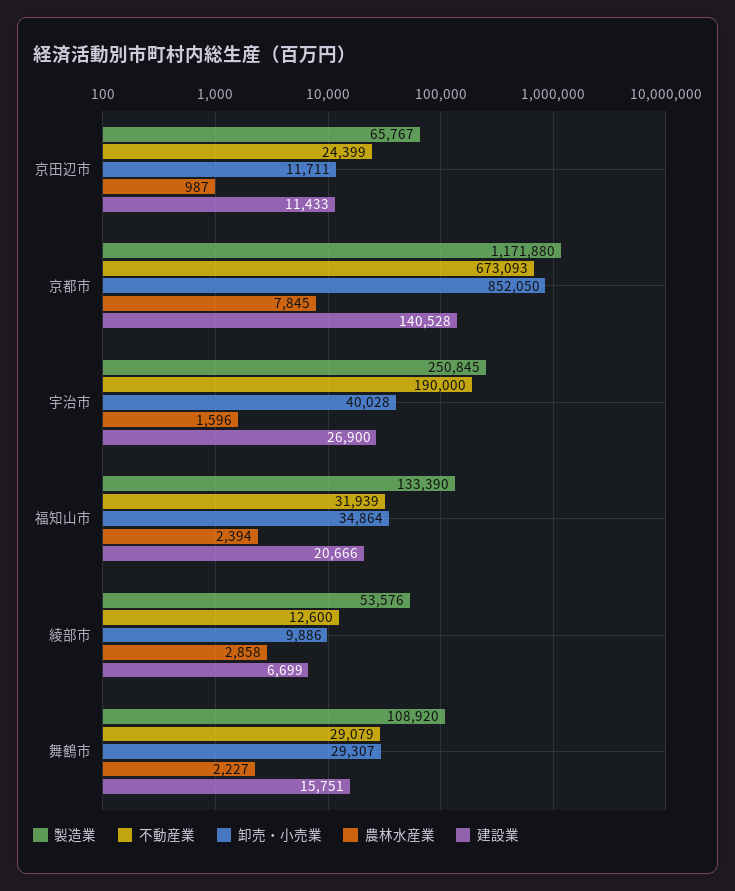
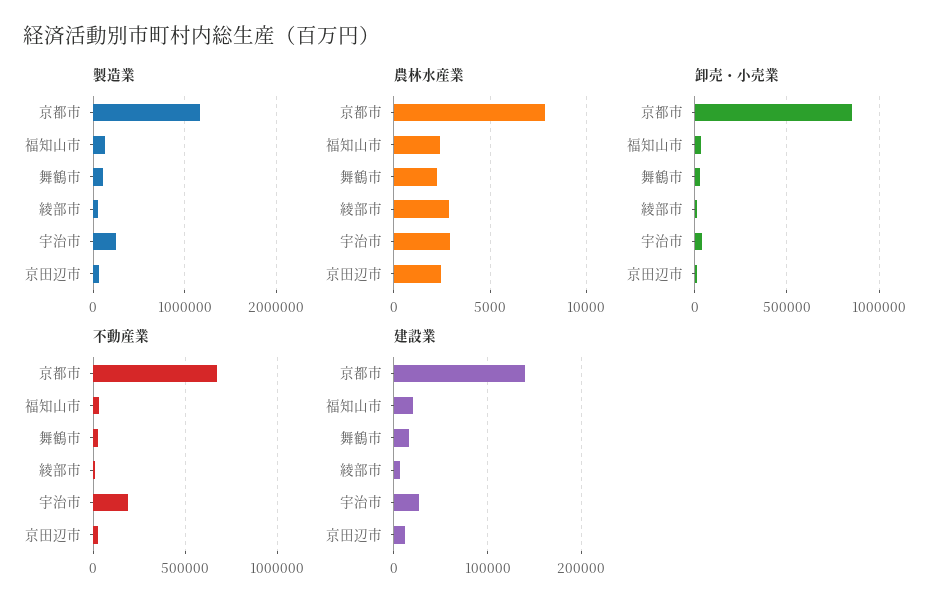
農林水産業, 京田辺市: 987 -> 2500
農林水産業, 宇治市: 1596 -> 3000

